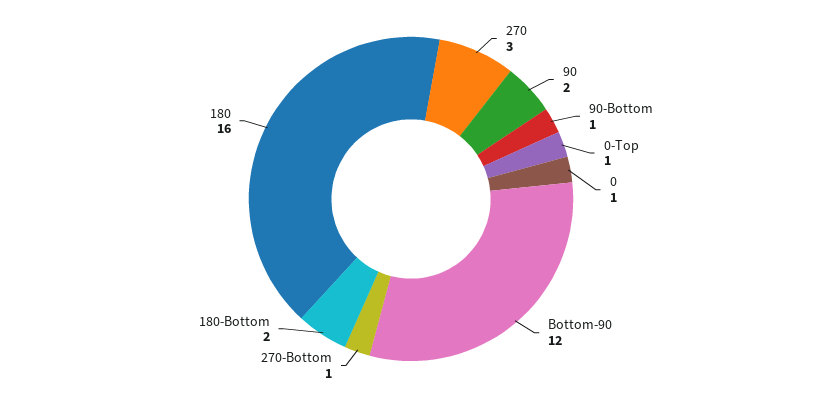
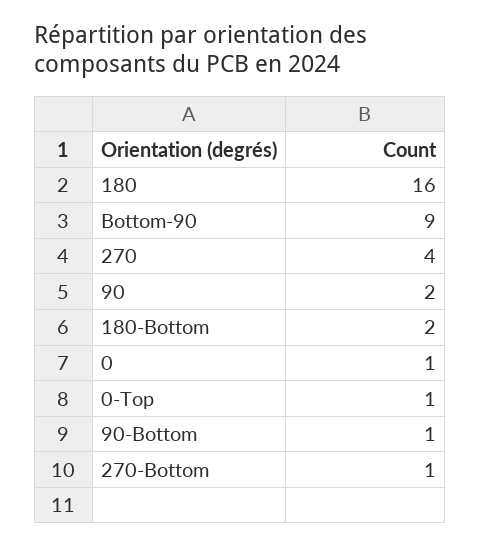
270: 3 -> 4
Bottom-90: 12 -> 9

